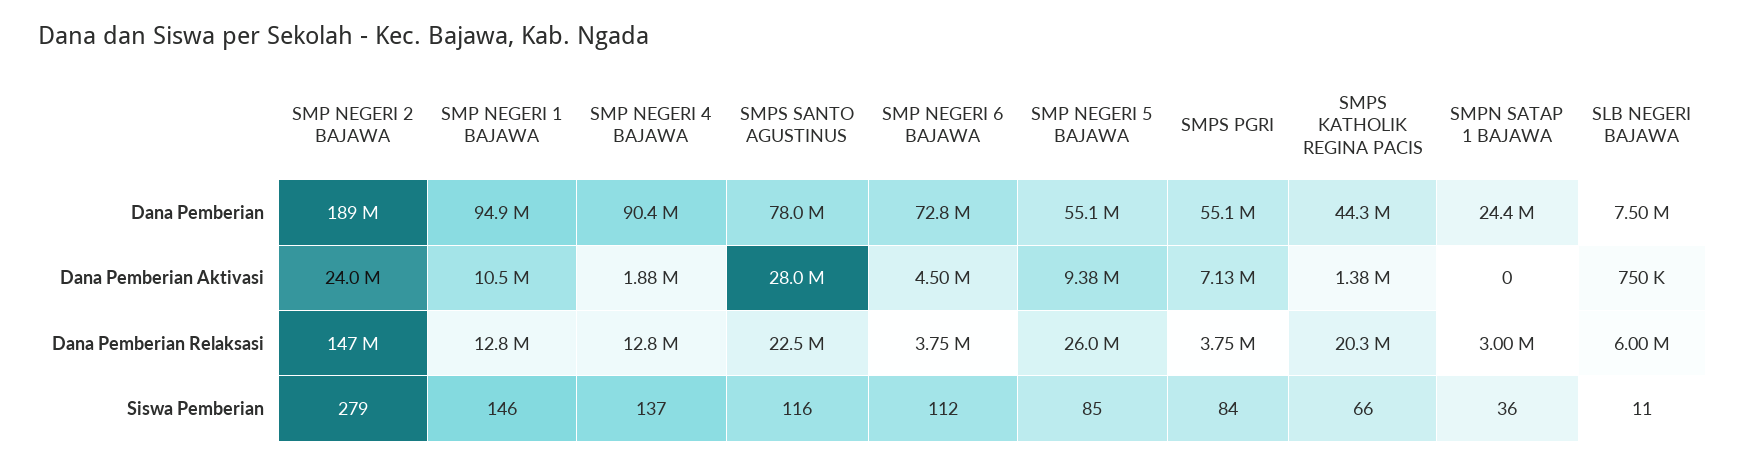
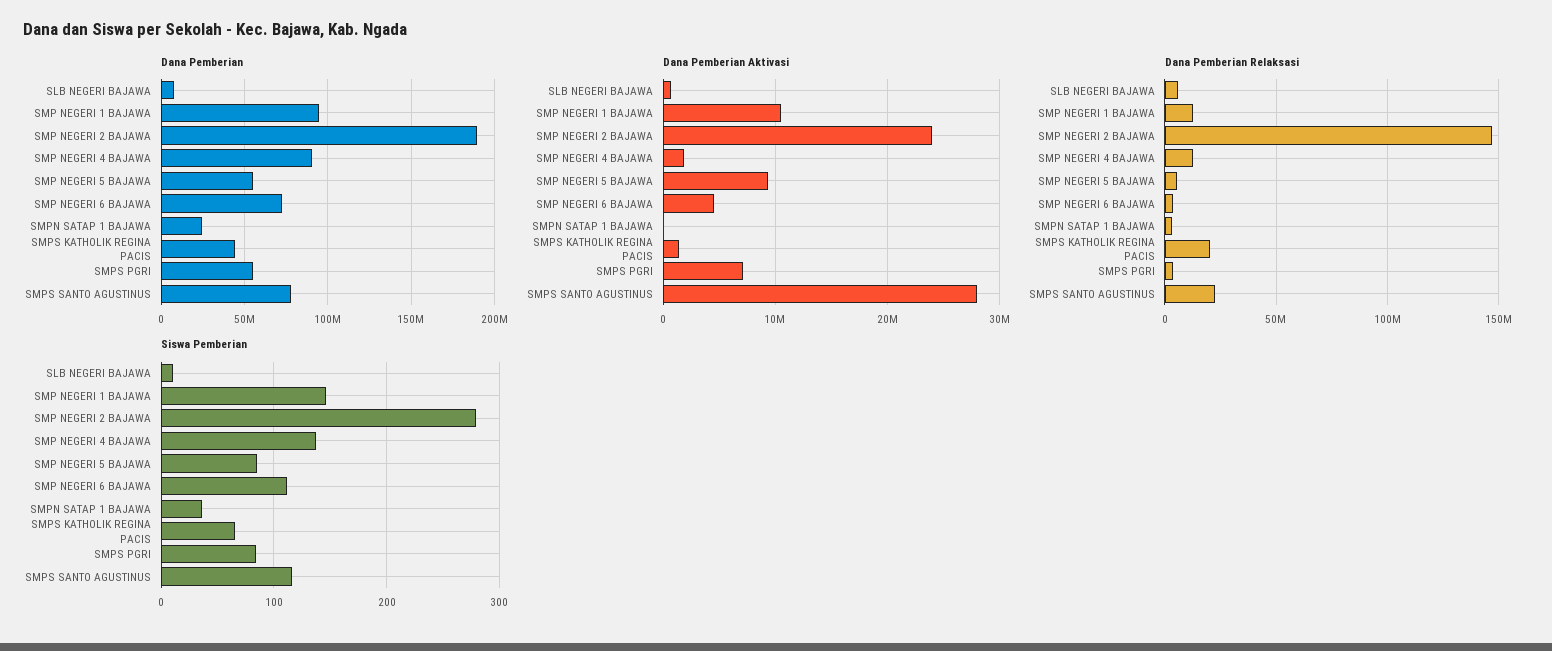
Dana Pemberian Relaksasi, SMP NEGERI 5 BAJAWA: 26000000 -> 5000000

